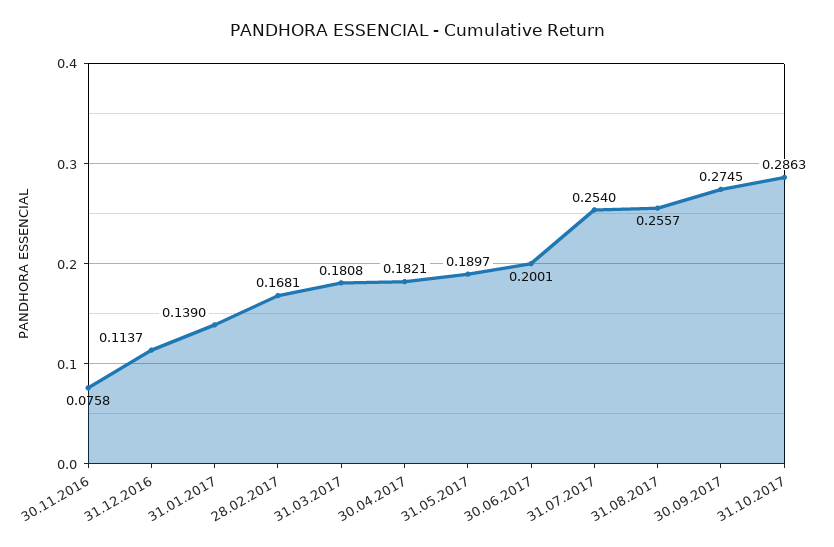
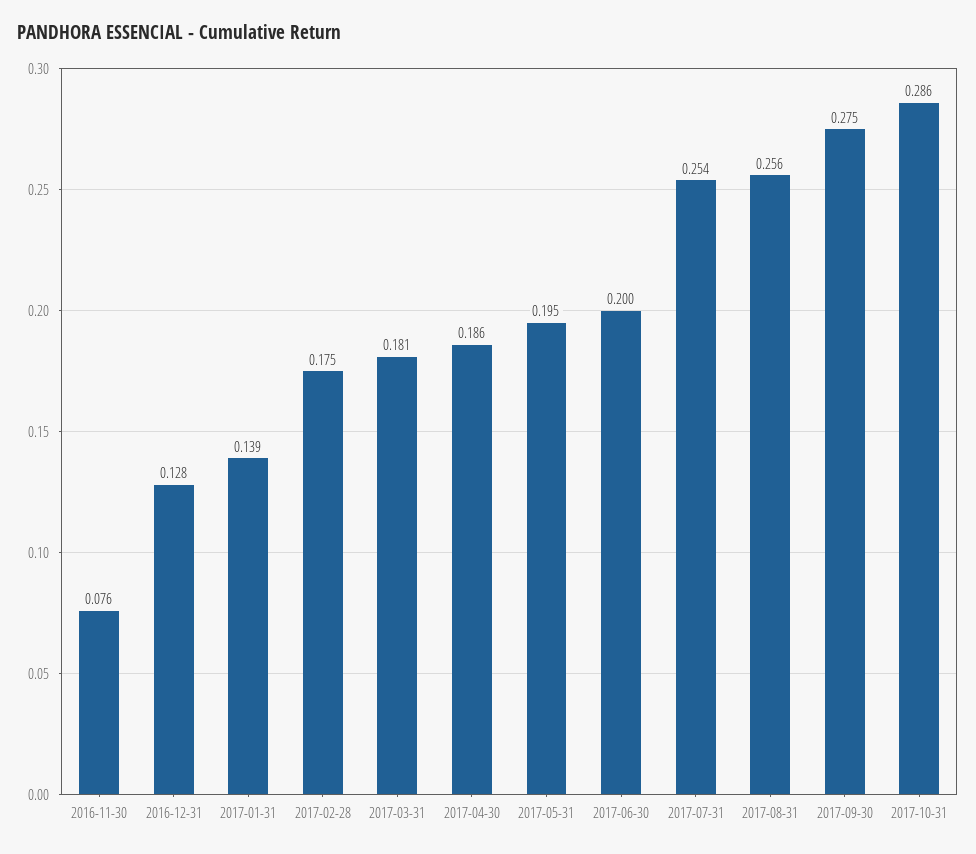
31.12.2016: 0.1137 -> 0.128
28.02.2017: 0.1681 -> 0.175
30.04.2017: 0.1821 -> 0.186
31.05.2017: 0.1897 -> 0.195

